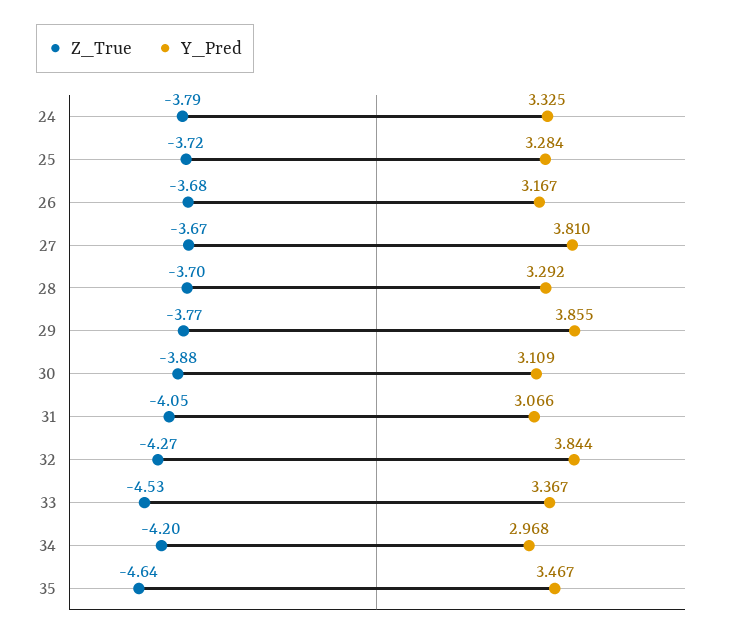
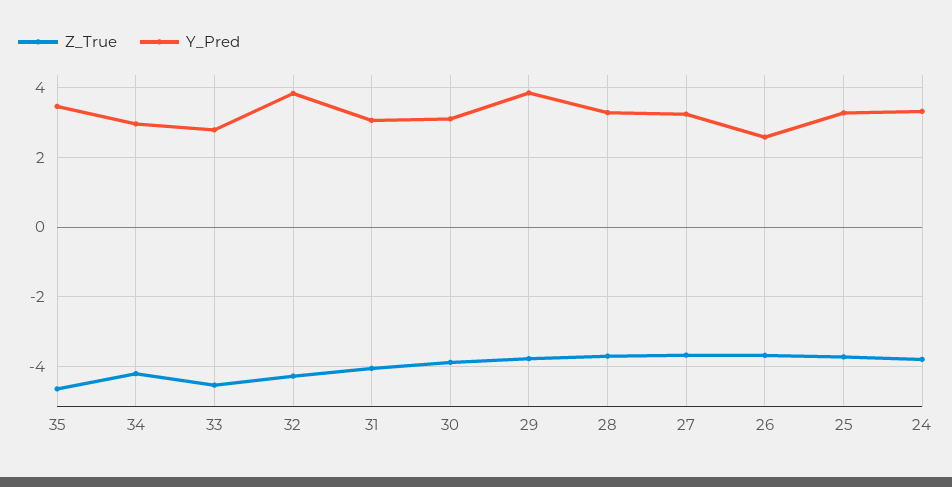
Y_Pred, 26: 3.167 -> 2.6
Y_Pred, 27: 3.81 -> 3.2
Y_Pred, 33: 3.367 -> 2.8

